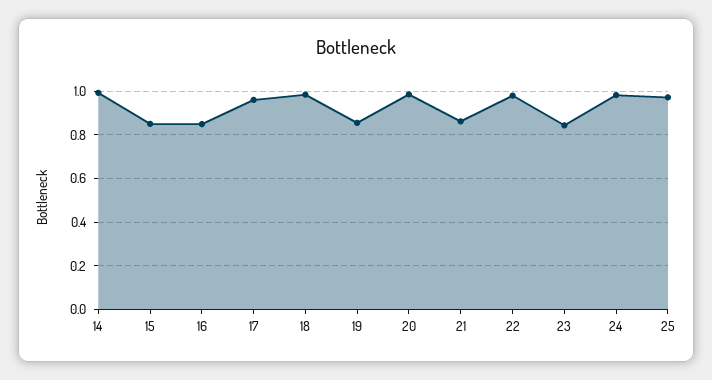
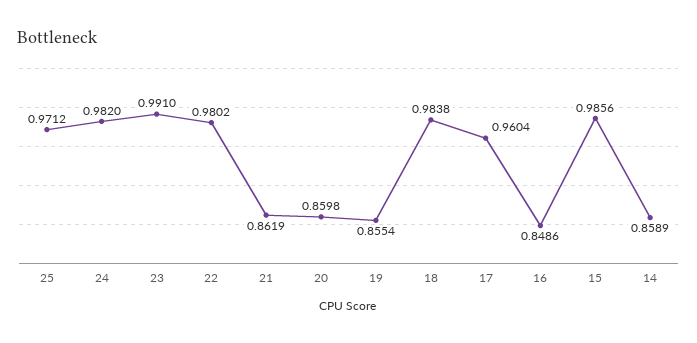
14: 1 -> 0.8589
15: 0.85 -> 0.9856
20: 1 -> 0.8598
23: 0.85 -> 0.991

